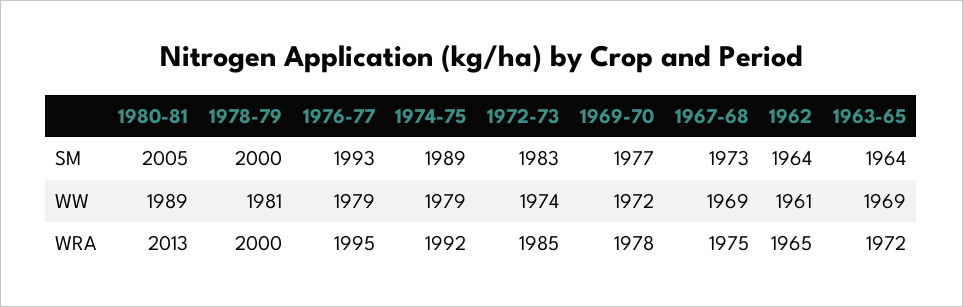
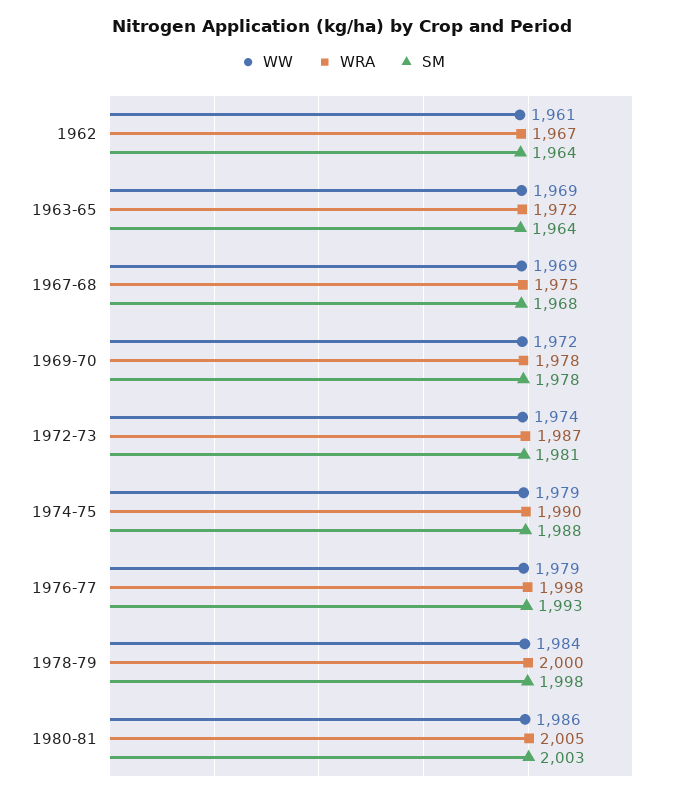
SM, 1980-81: 2005 -> 2003
SM, 1978-79: 2000 -> 1998
SM, 1974-75: 1989 -> 1988
SM, 1972-73: 1983 -> 1981
SM, 1969-70: 1977 -> 1978
SM, 1967-68: 1973 -> 1968
WW, 1980-81: 1989 -> 1986
WW, 1978-79: 1981 -> 1984
WRA, 1980-81: 2013 -> 2005
WRA, 1976-77: 1995 -> 1998
WRA, 1974-75: 1992 -> 1990
WRA, 1972-73: 1985 -> 1987
WRA, 1962: 1965 -> 1967

